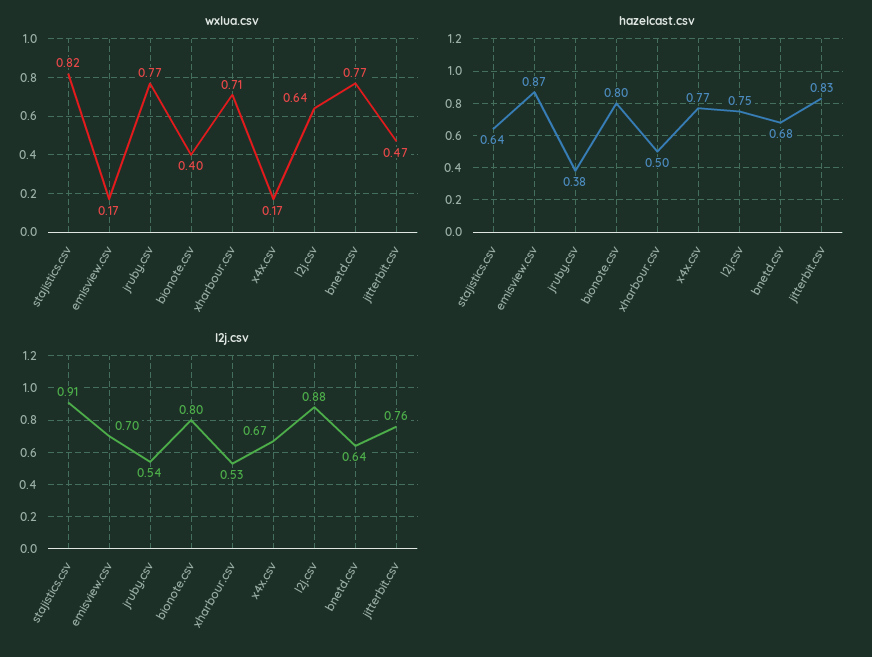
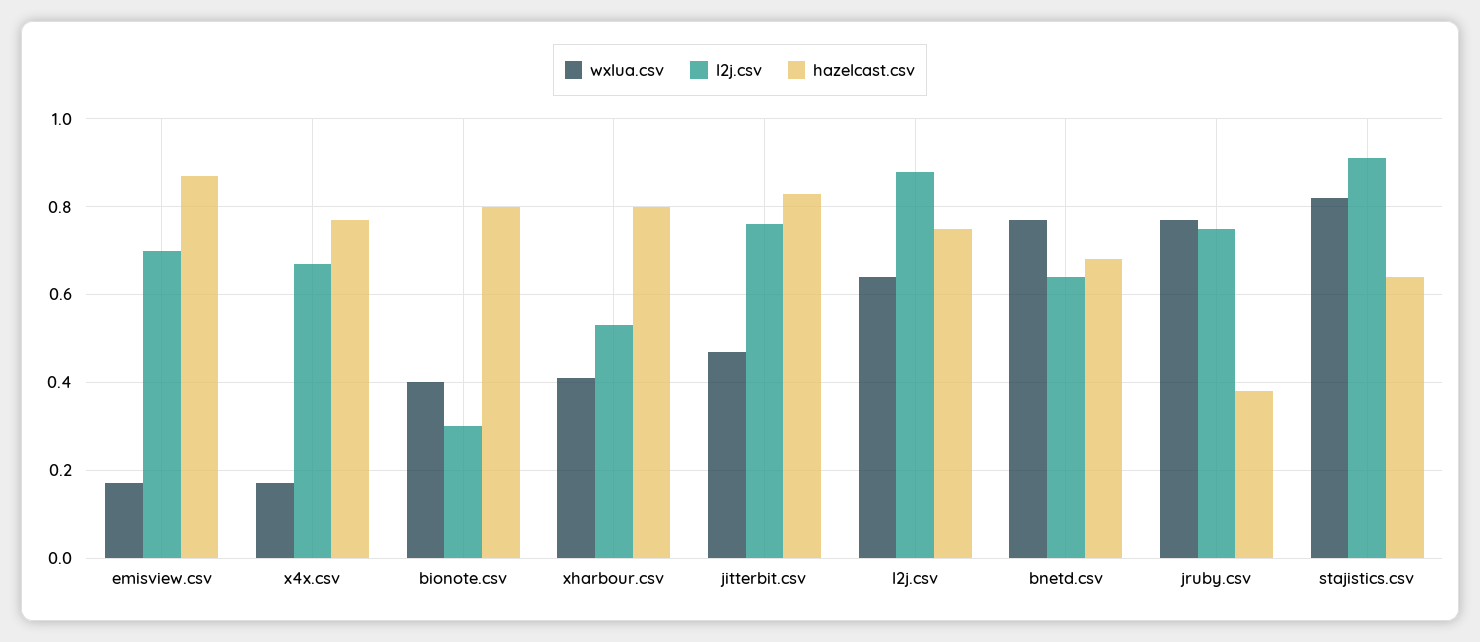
wxlua.csv, xharbour.csv: 0.71 -> 0.4
hazelcast.csv, xharbour.csv: 0.5 -> 0.8
l2j.csv, jruby.csv: 0.54 -> 0.75
l2j.csv, bionote.csv: 0.8 -> 0.3

